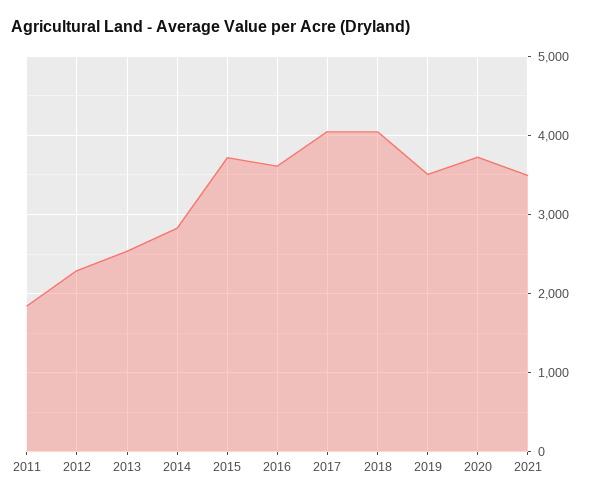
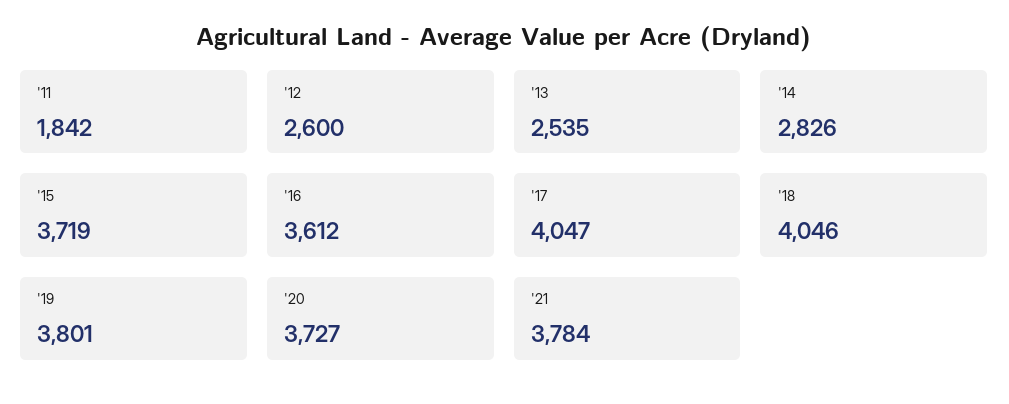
2012: 2300 -> 2600
2019: 3500 -> 3801
2021: 3500 -> 3784

